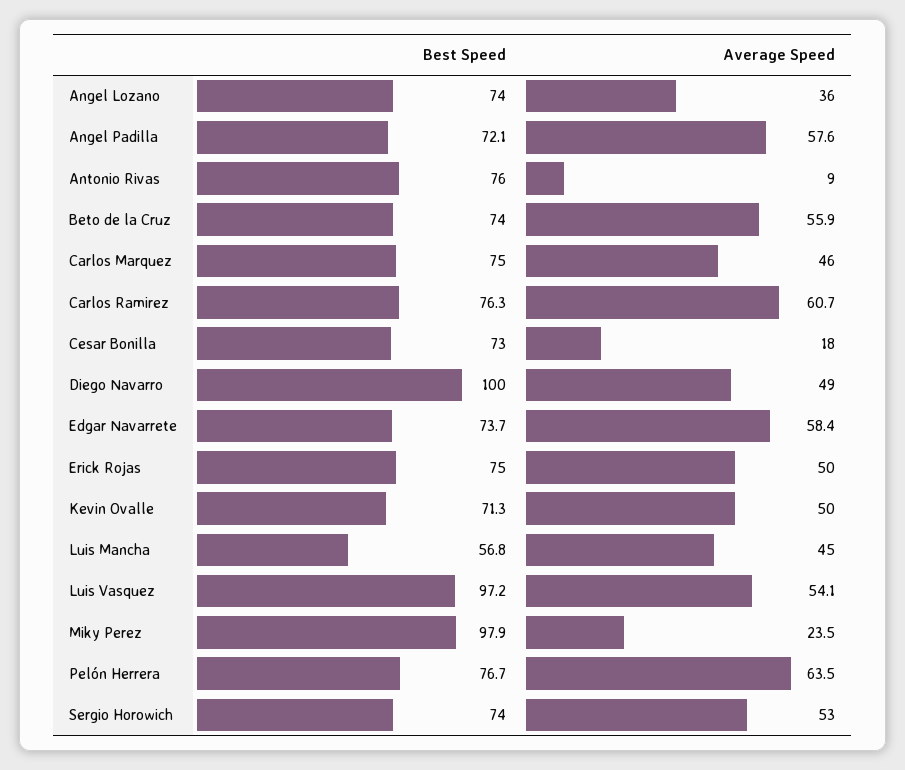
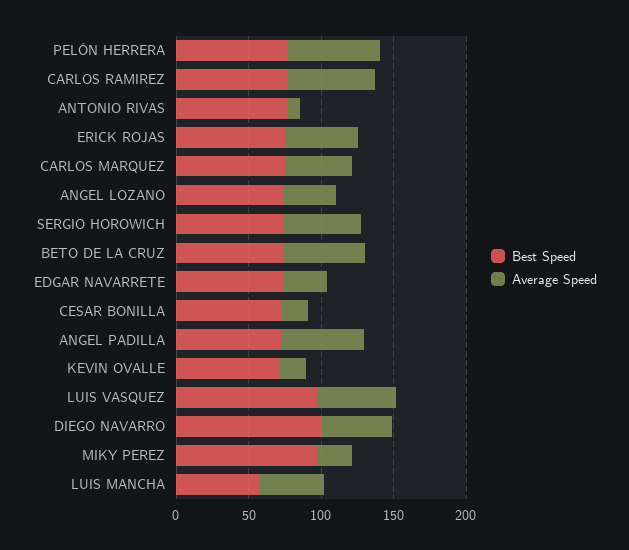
Average Speed, Edgar Navarrete: 58.4 -> 30
Average Speed, Kevin Ovalle: 50 -> 20

